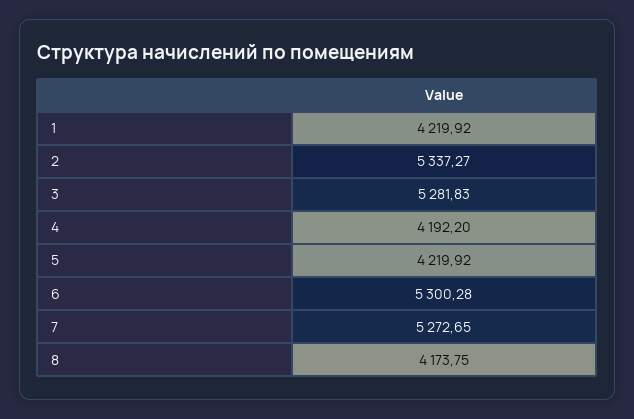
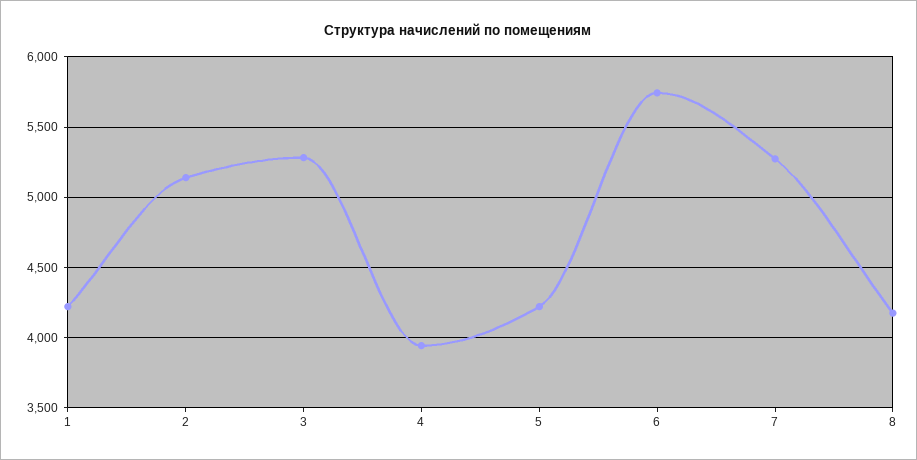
2: 5337.27 -> 5150
4: 4192.2 -> 3950
6: 5300.28 -> 5750

